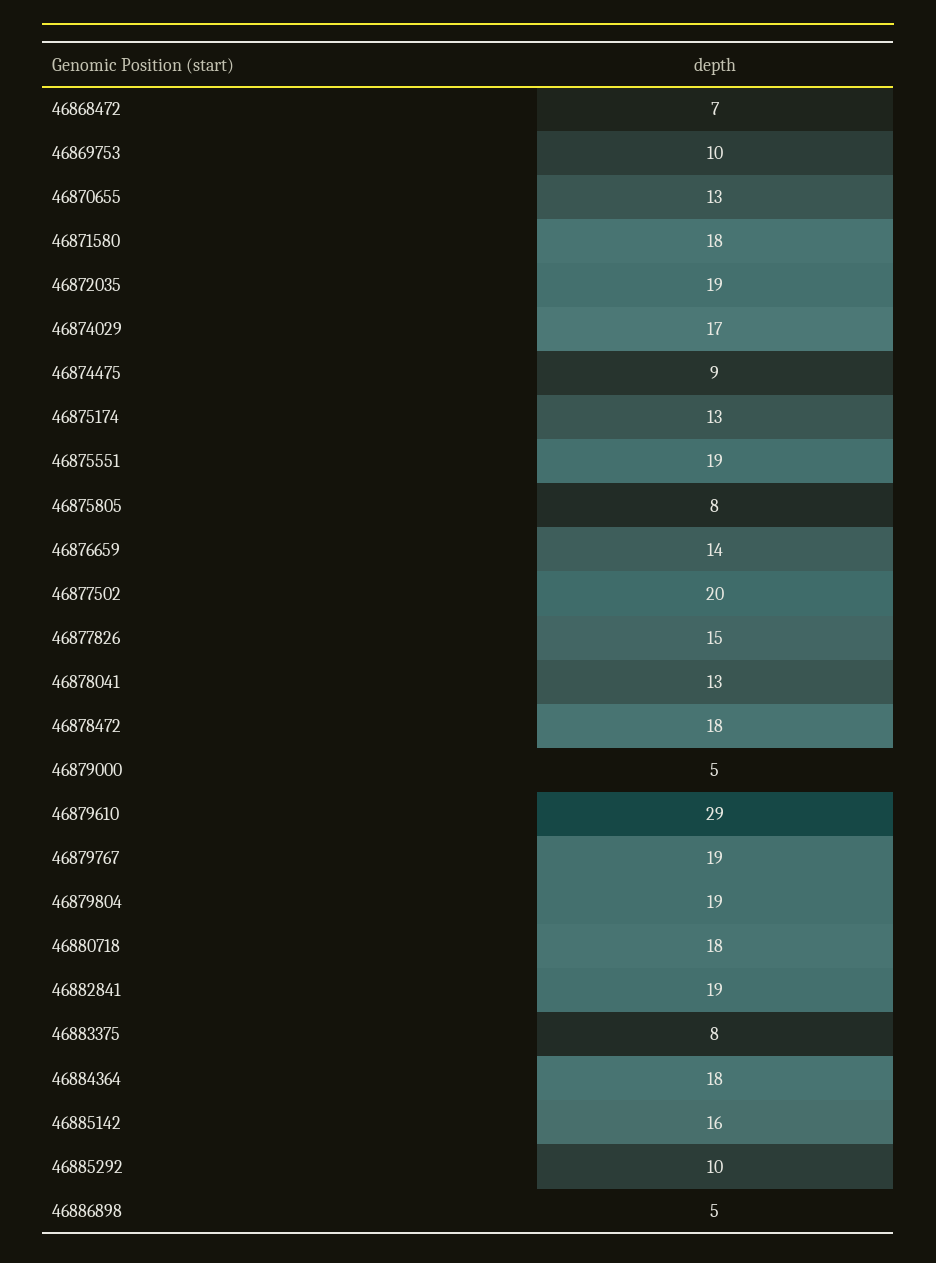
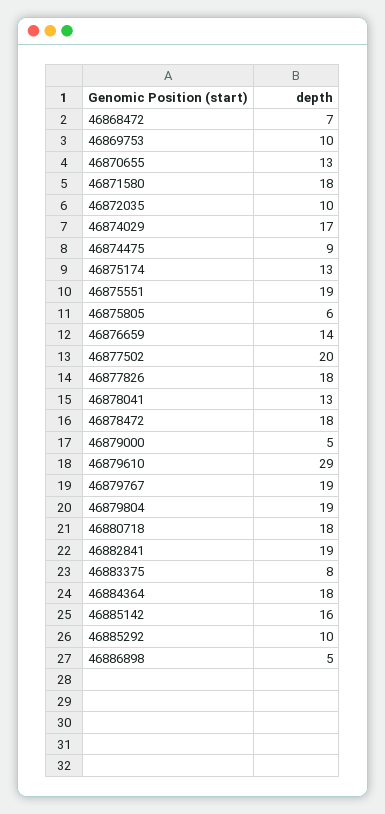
46872035: 19 -> 10
46875805: 8 -> 6
46877826: 15 -> 18

